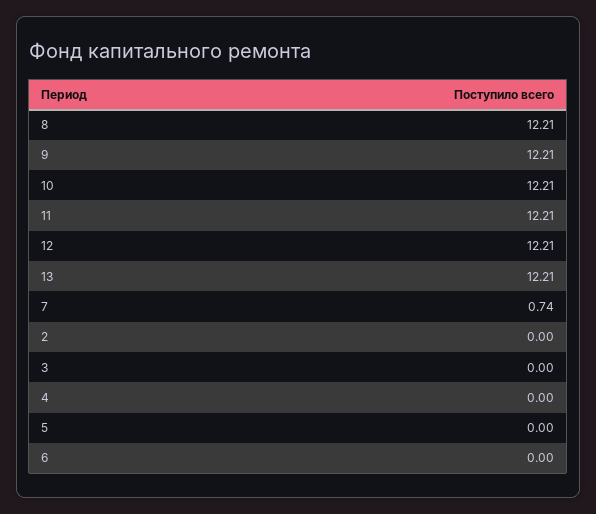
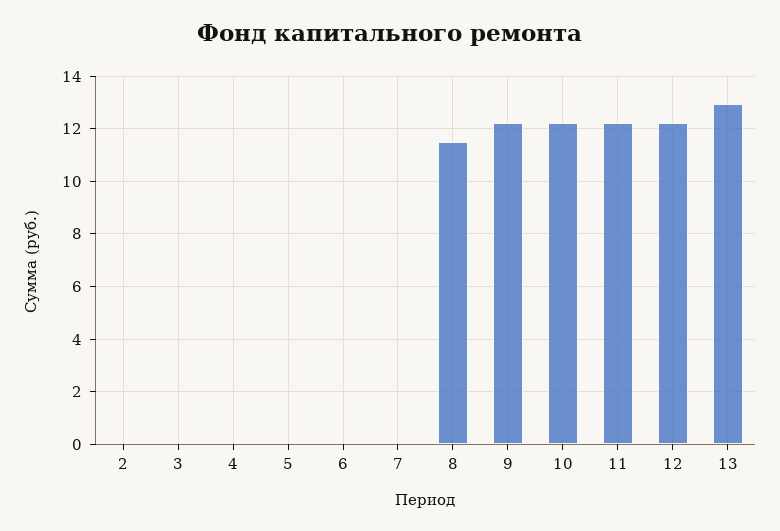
8: 12.21 -> 11.5
13: 12.21 -> 13
7: 0.74 -> 0

